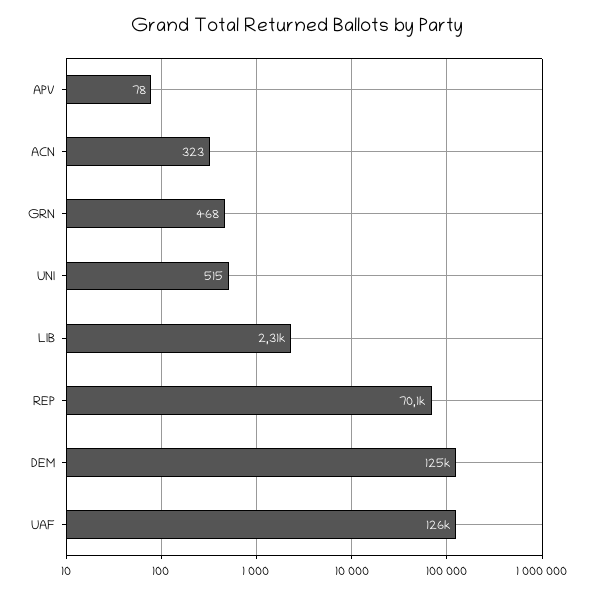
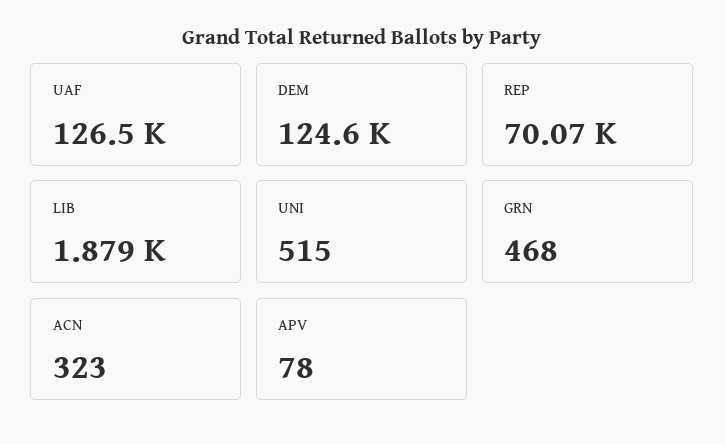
LIB: 2310 -> 1879

